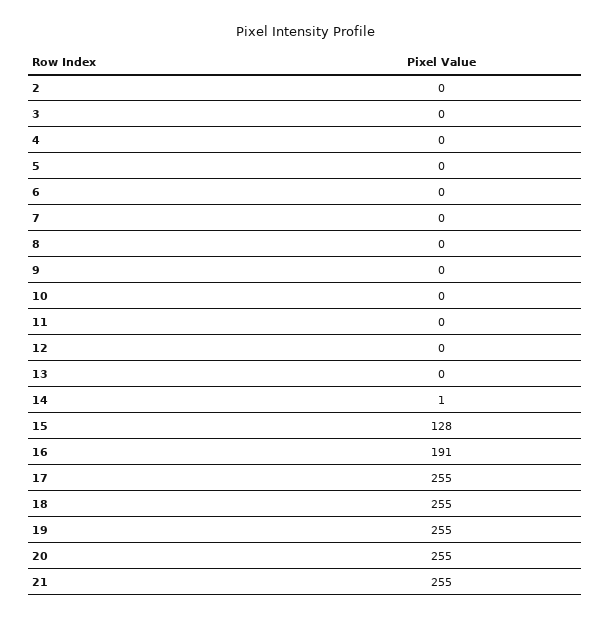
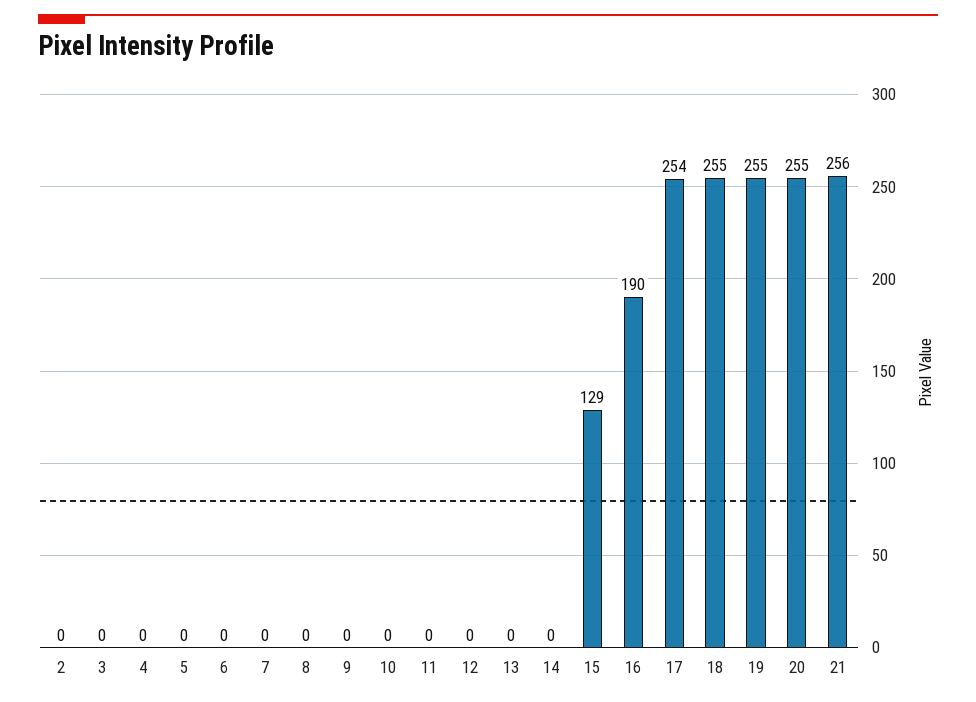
14: 1 -> 0
15: 128 -> 129
16: 191 -> 190
17: 255 -> 254
21: 255 -> 256

